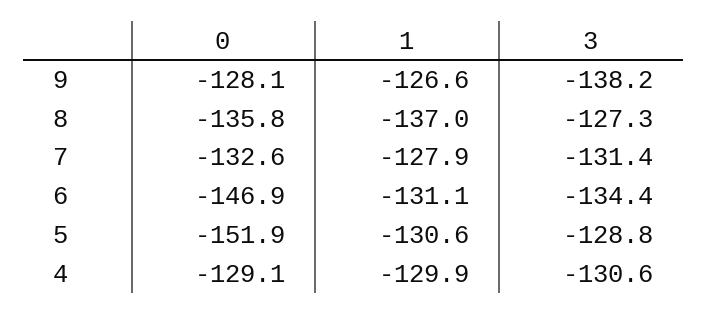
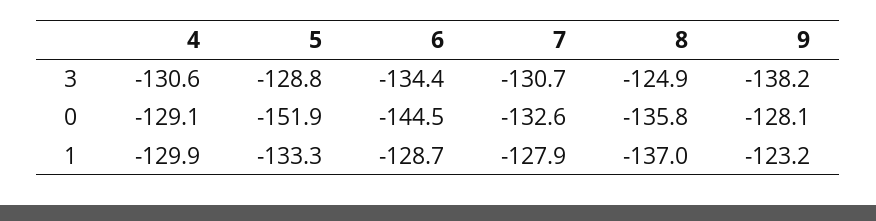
1, 9: -126.6 -> -123.2
3, 8: -127.3 -> -124.9
3, 7: -131.4 -> -130.7
0, 6: -146.9 -> -144.5
1, 6: -131.1 -> -128.7
1, 5: -130.6 -> -133.3

